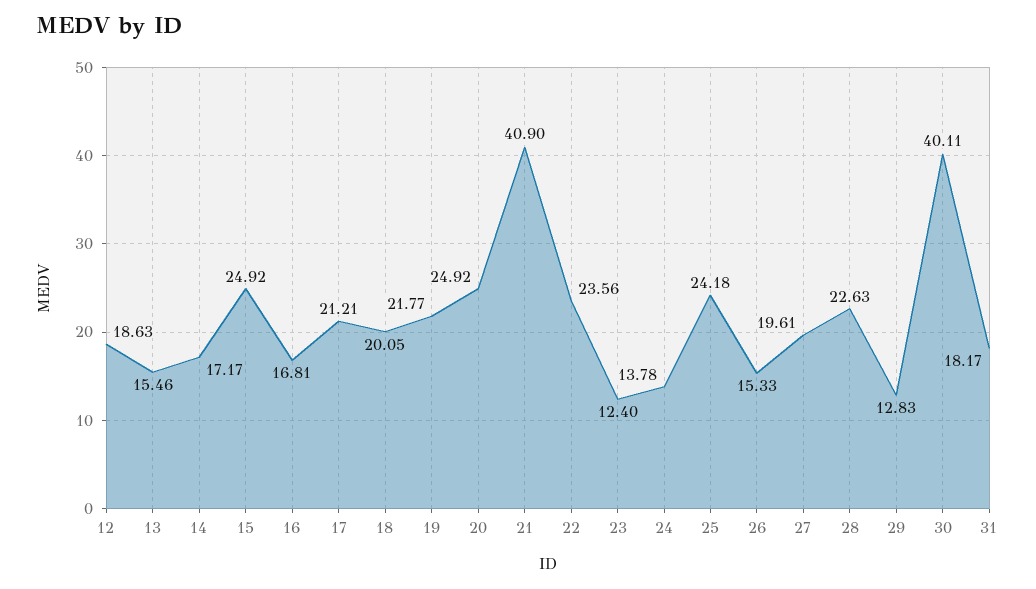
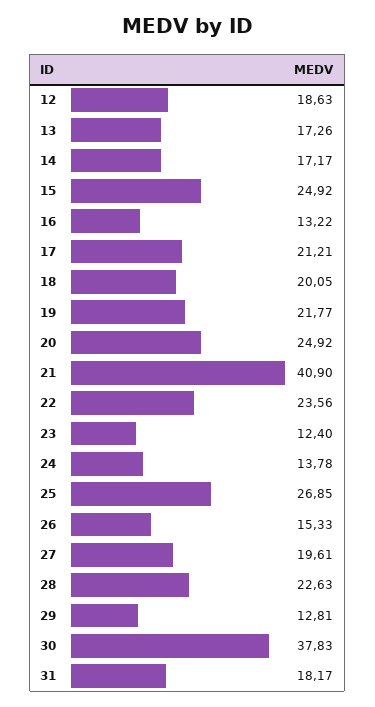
13: 15.46 -> 17.26
16: 16.81 -> 13.22
25: 24.18 -> 26.85
29: 12.83 -> 12.81
30: 40.11 -> 37.83

